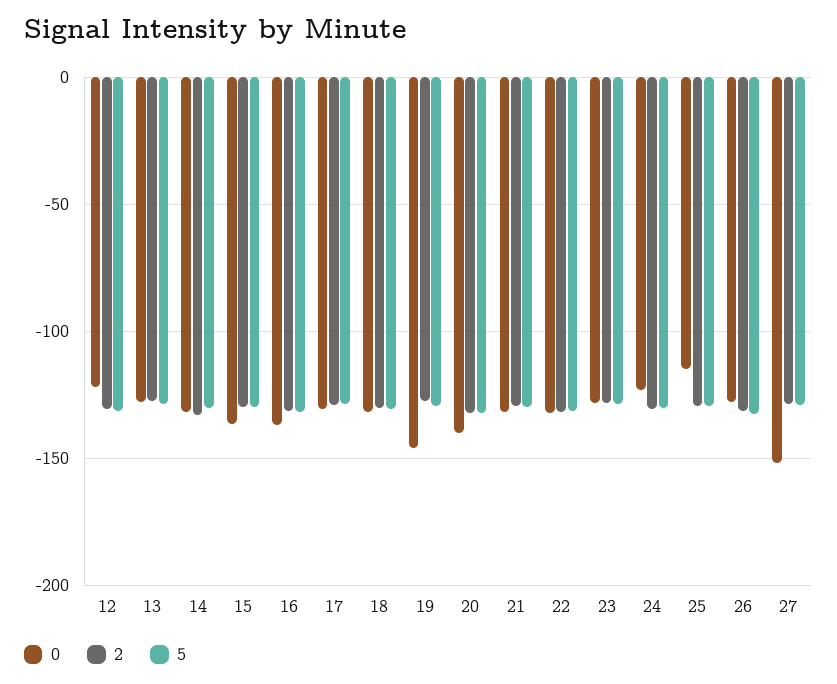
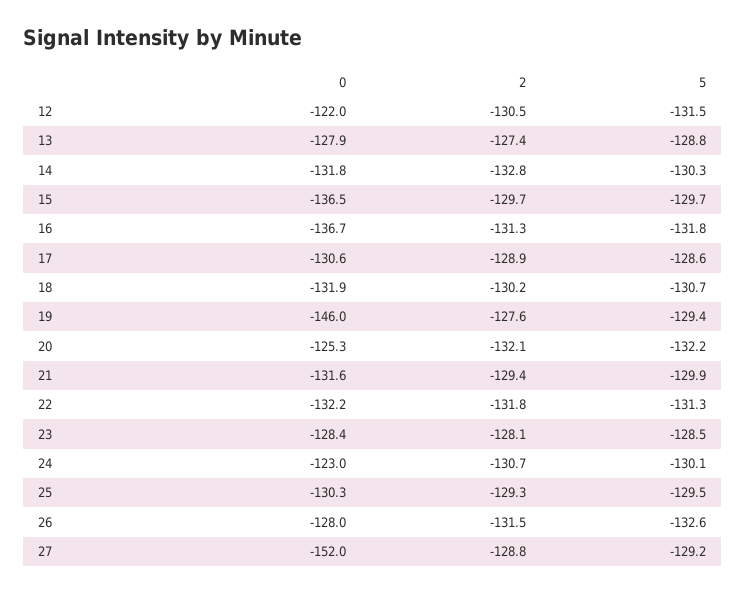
0, 20: -140 -> -125.3
0, 25: -115 -> -130.3

